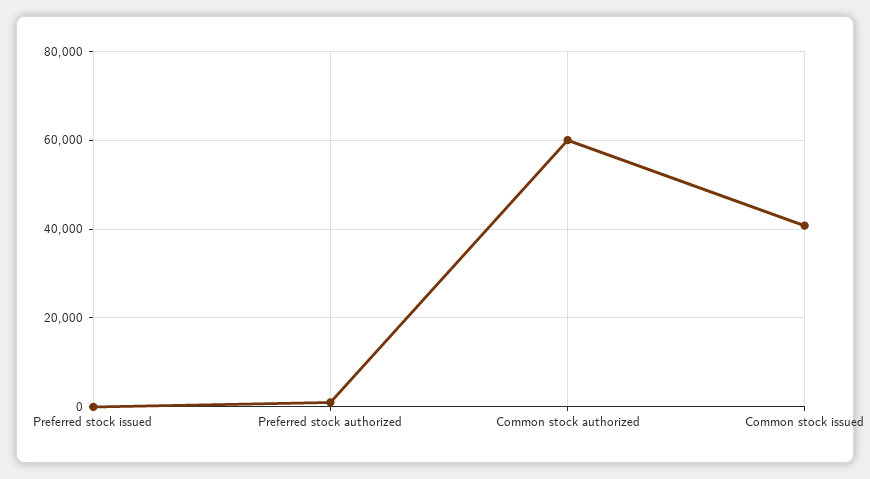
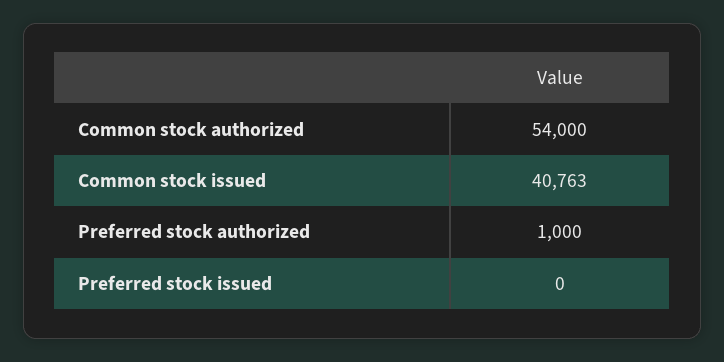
Common stock authorized: 60000 -> 54000

